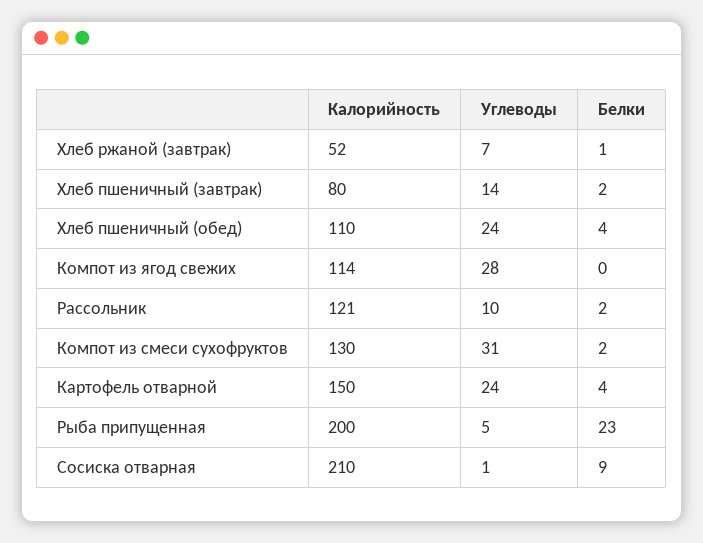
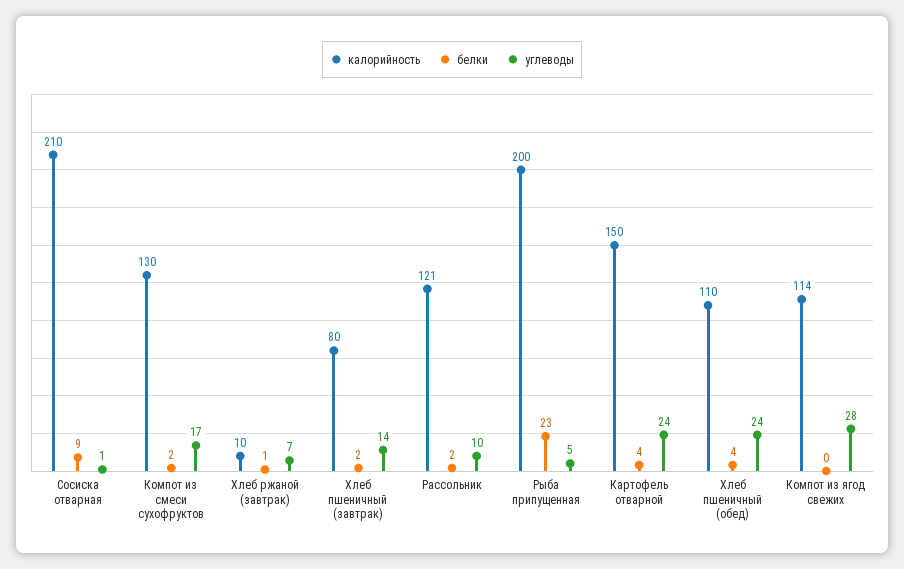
Калорийность, Хлеб ржаной (завтрак): 52 -> 10
Углеводы, Компот из смеси сухофруктов: 31 -> 17

